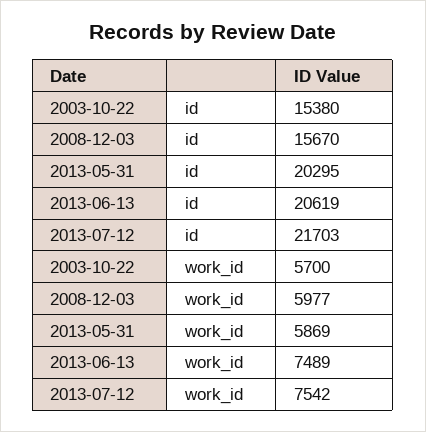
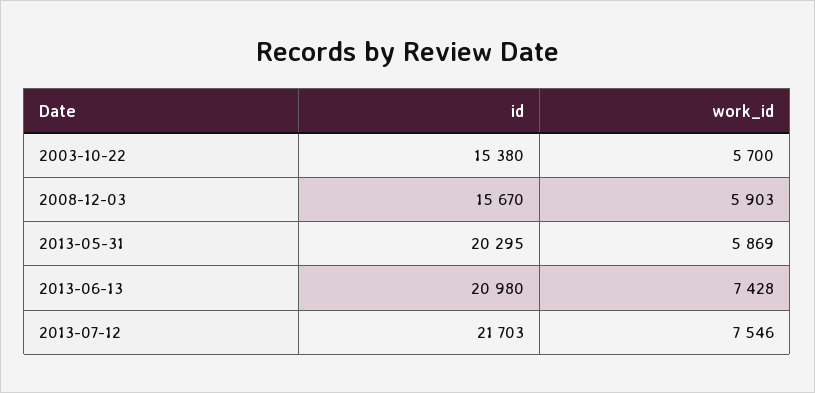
2013-06-13, id: 20619 -> 20980
2008-12-03, work_id: 5977 -> 5903
2013-06-13, work_id: 7489 -> 7428
2013-07-12, work_id: 7542 -> 7546

